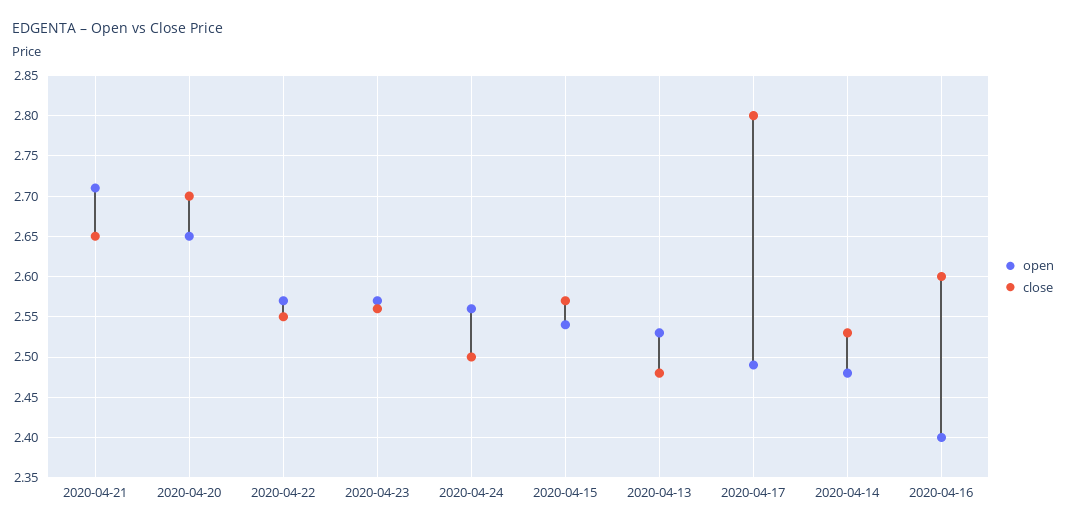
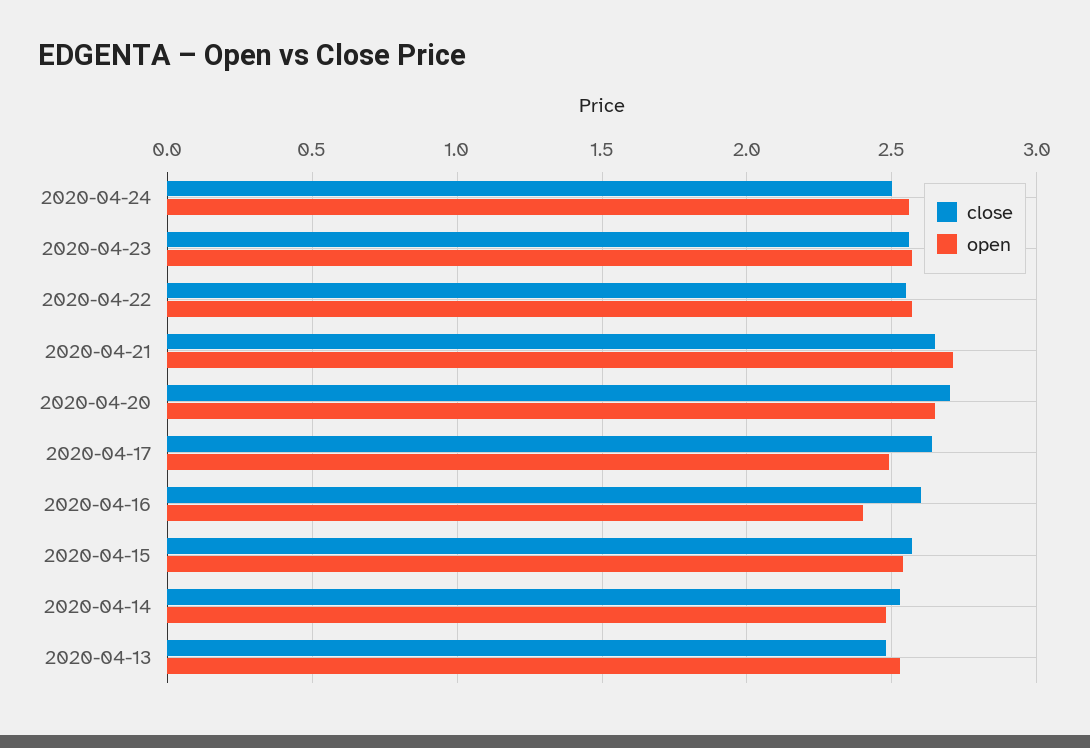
close, 2020-04-17: 2.8 -> 2.65

